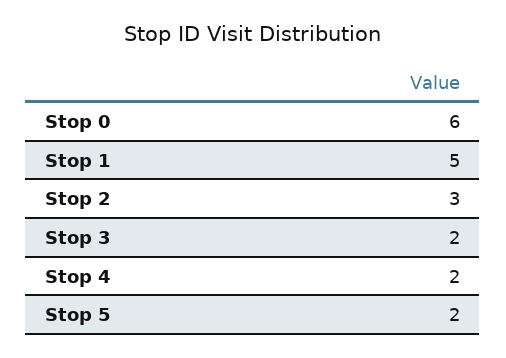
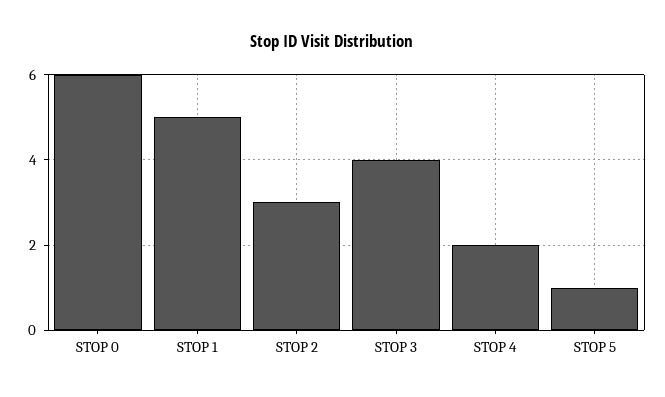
Stop 3: 2 -> 4
Stop 5: 2 -> 1

